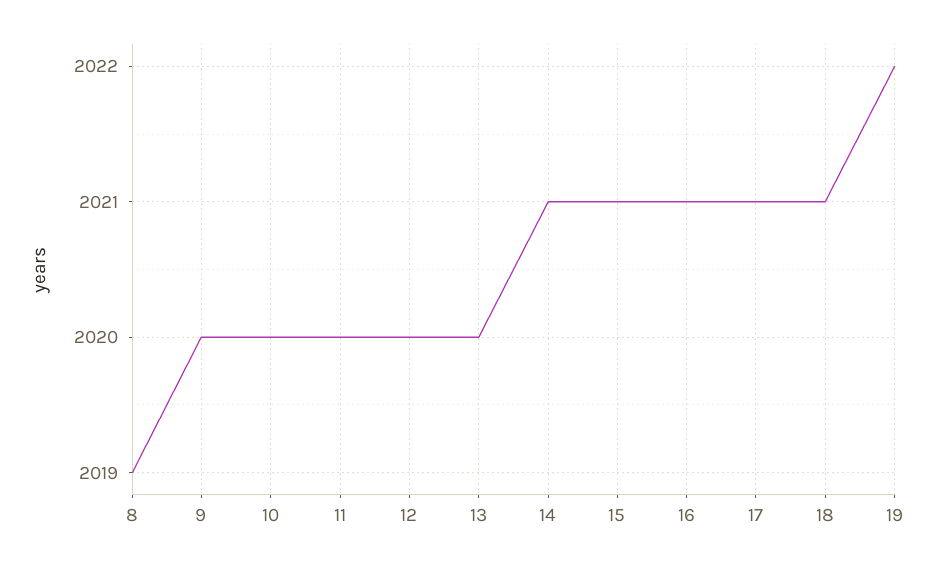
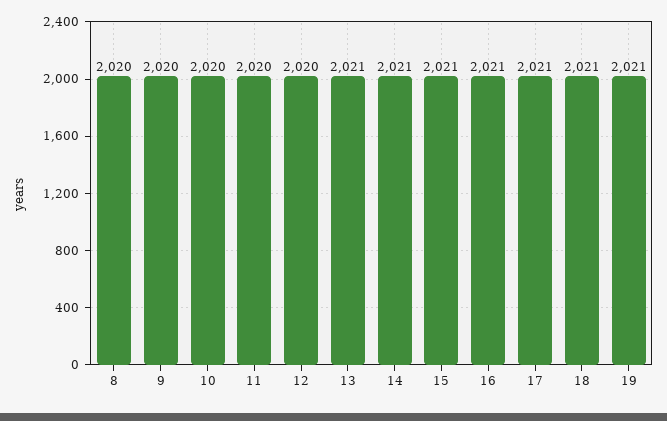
8: 2019 -> 2020
13: 2020 -> 2021
19: 2022 -> 2021

